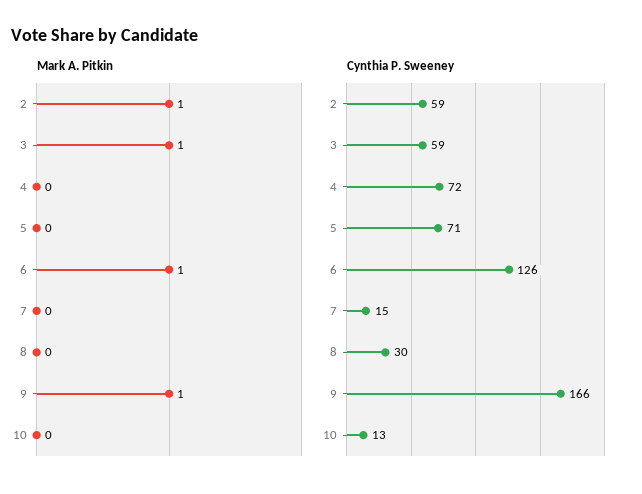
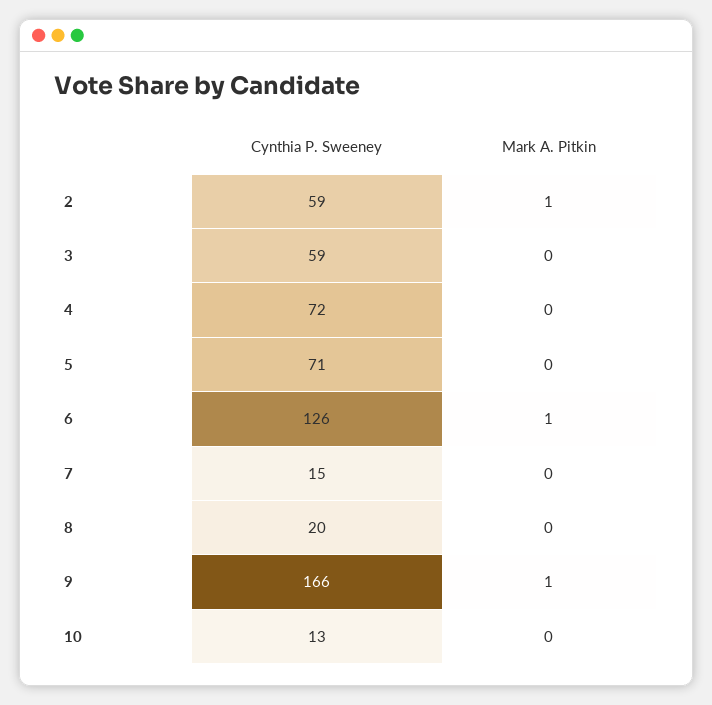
Mark A. Pitkin, 3: 1 -> 0
Cynthia P. Sweeney, 8: 30 -> 20

